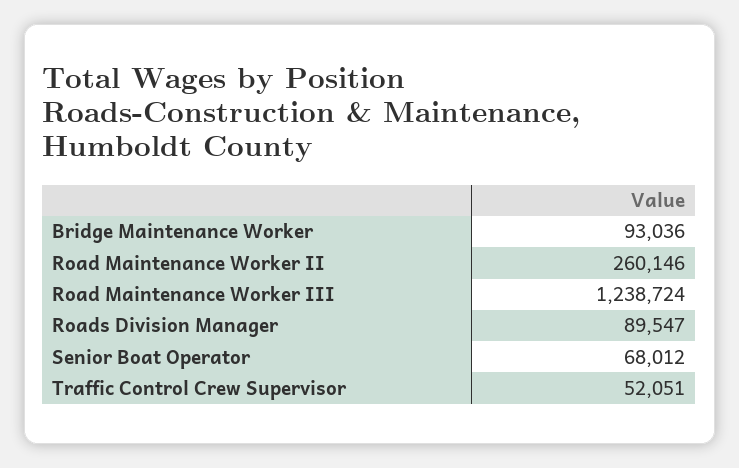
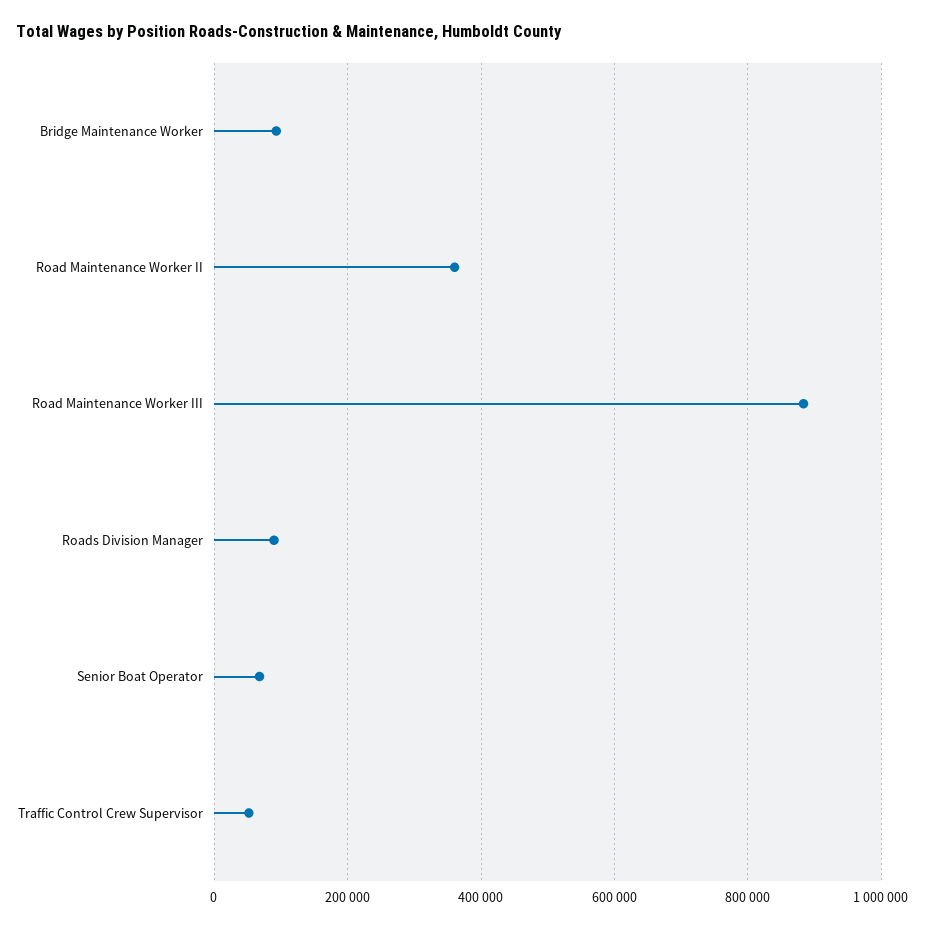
Road Maintenance Worker II: 260146 -> 360000
Road Maintenance Worker III: 1238724 -> 880000

